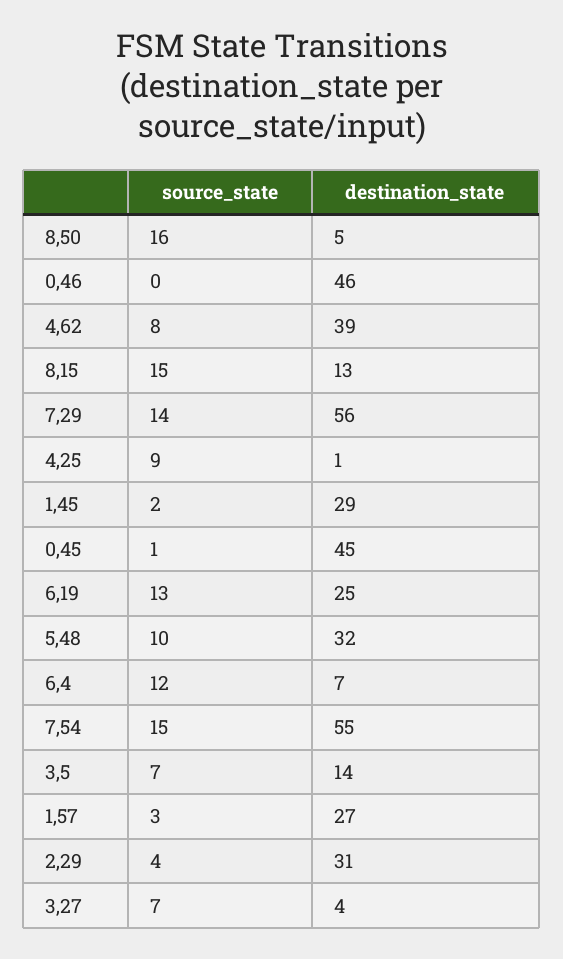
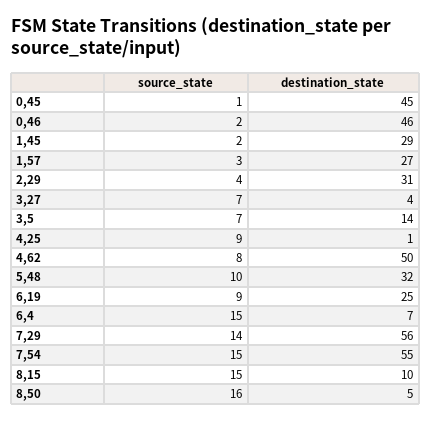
source_state, 0,46: 0 -> 2
destination_state, 4,62: 39 -> 50
destination_state, 8,15: 13 -> 10
source_state, 6,19: 13 -> 9
source_state, 6,4: 12 -> 15

